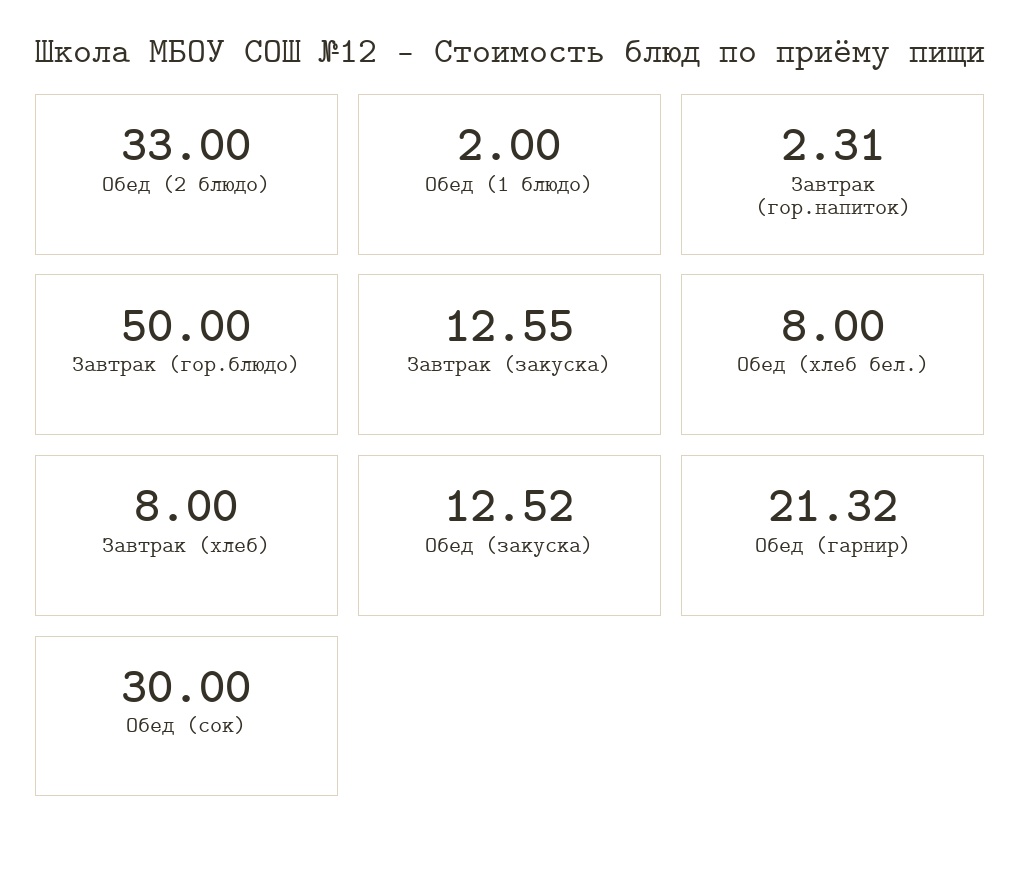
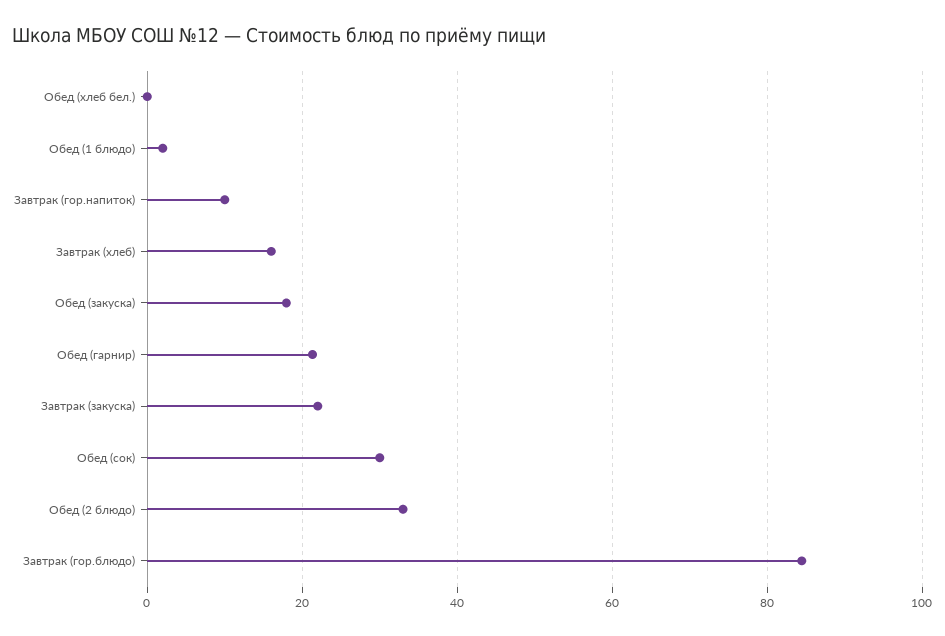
Завтрак (гор.напиток): 2.31 -> 10
Завтрак (гор.блюдо): 50 -> 84
Завтрак (закуска): 12.55 -> 22
Обед (хлеб бел.): 8 -> 0
Завтрак (хлеб): 8 -> 16
Обед (закуска): 12.52 -> 18

